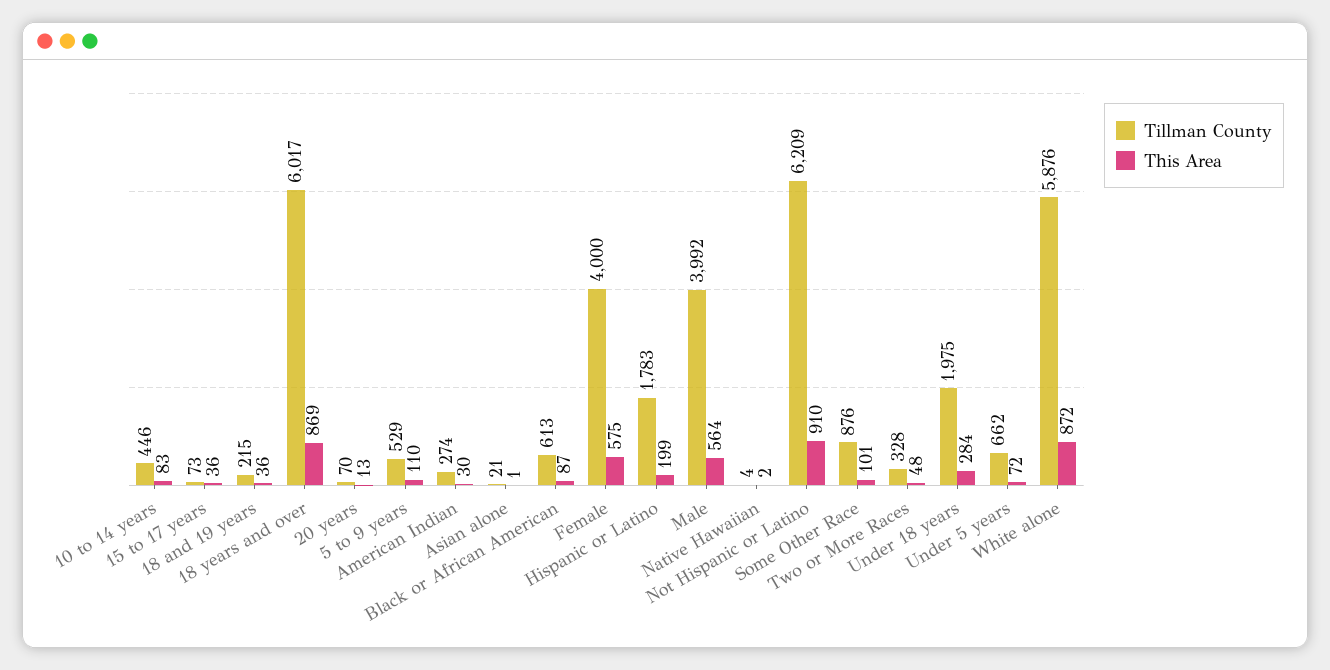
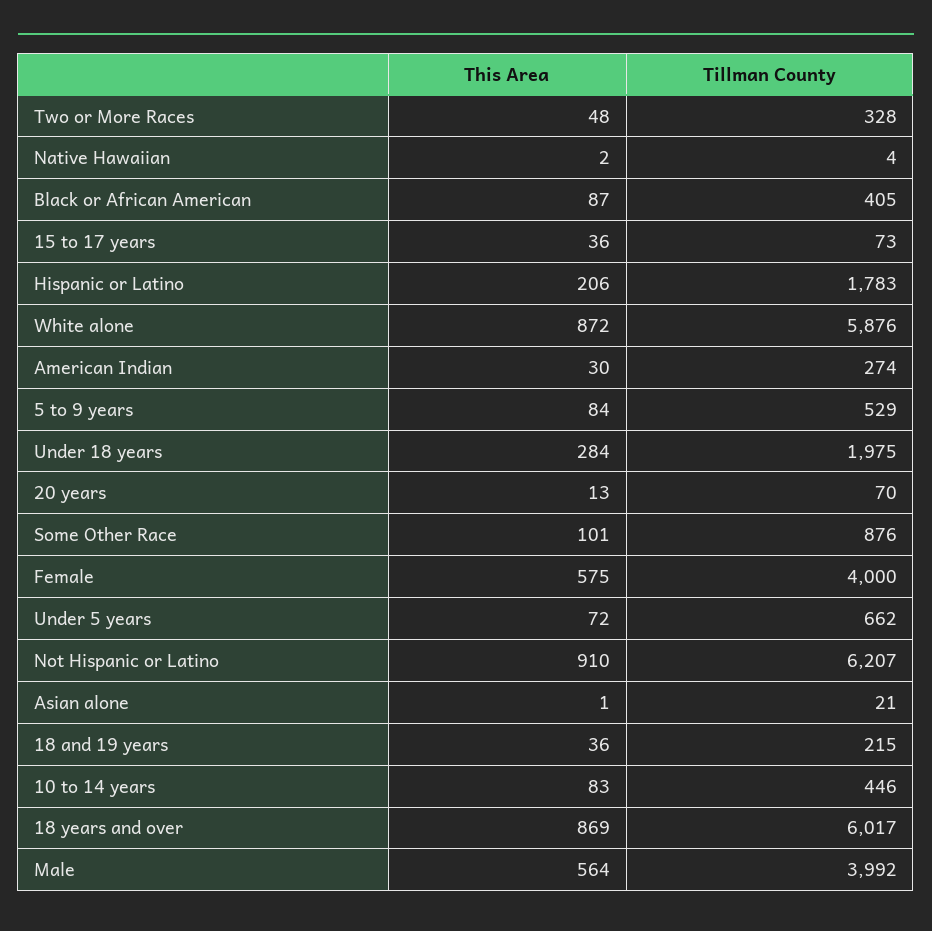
This Area, 5 to 9 years: 110 -> 84
Tillman County, Black or African American: 613 -> 405
This Area, Hispanic or Latino: 199 -> 206
Tillman County, Not Hispanic or Latino: 6209 -> 6207

